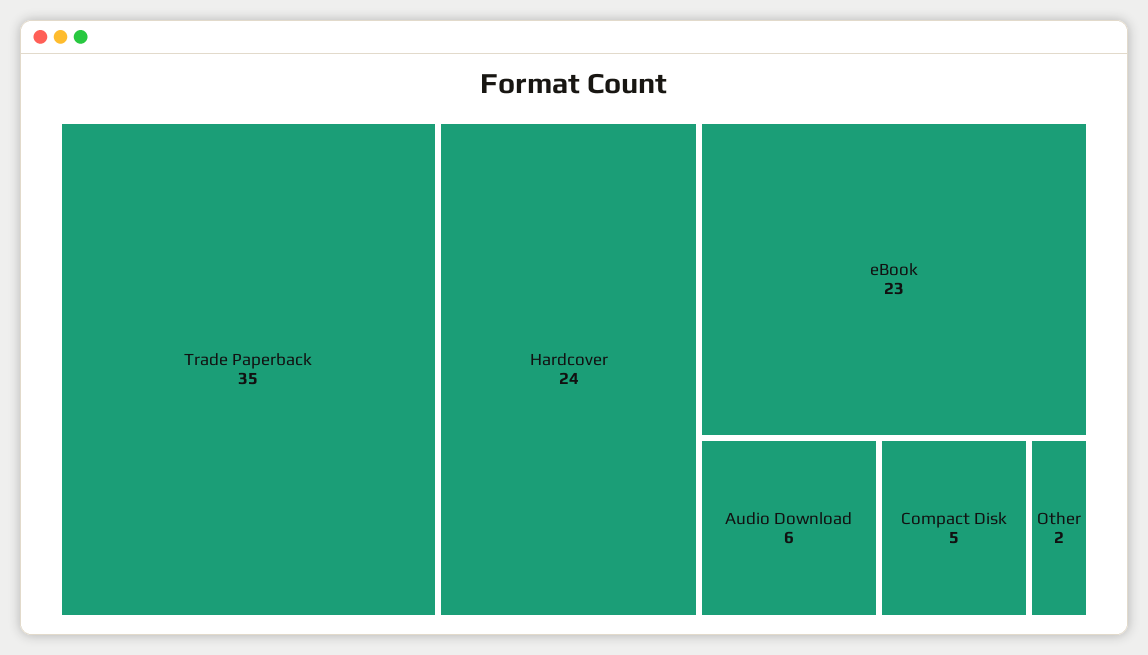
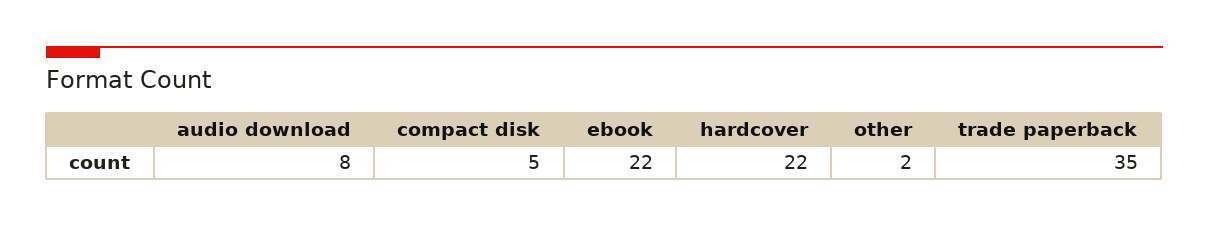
Hardcover: 24 -> 22
eBook: 23 -> 22
Audio Download: 6 -> 8

